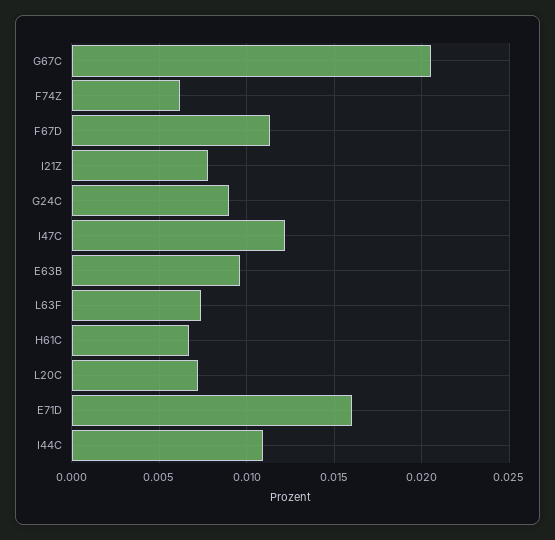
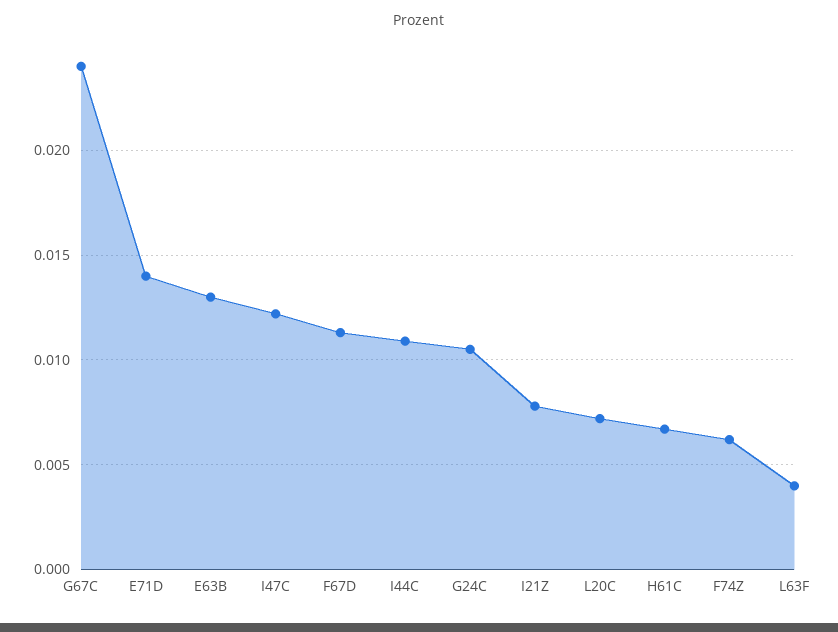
G67C: 0.0205 -> 0.024
G24C: 0.009 -> 0.0105
E63B: 0.0095 -> 0.013
L63F: 0.0075 -> 0.004
E71D: 0.016 -> 0.014

